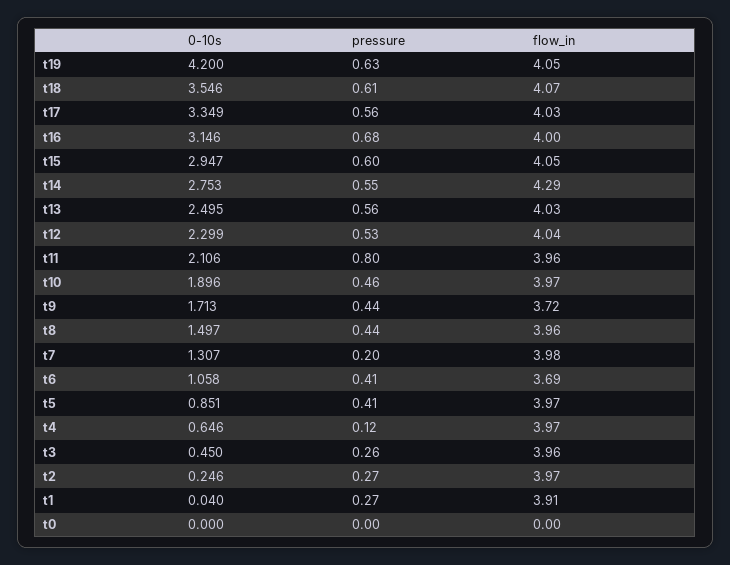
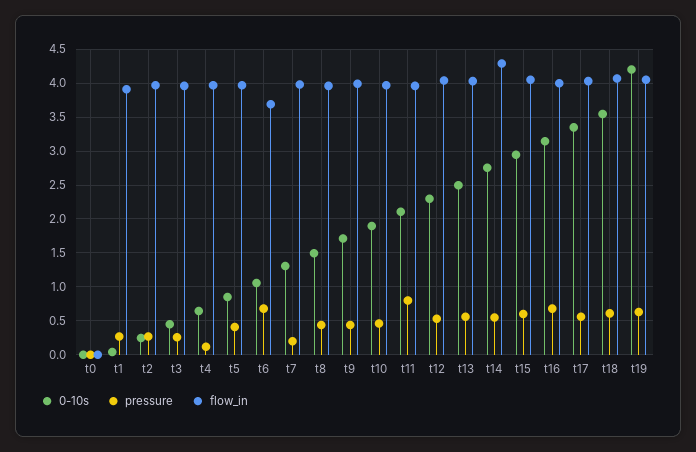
flow_in, t9: 3.72 -> 4
pressure, t6: 0.41 -> 0.7

